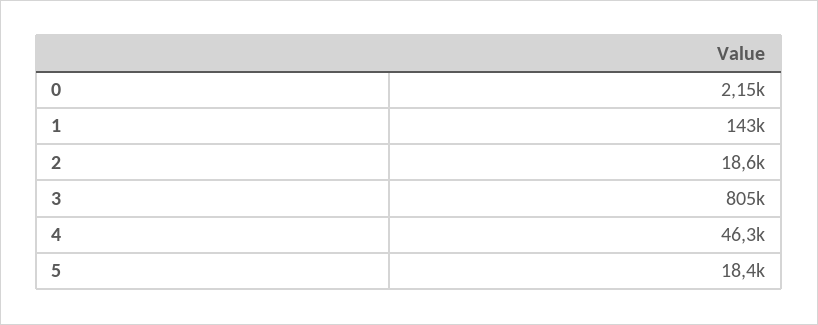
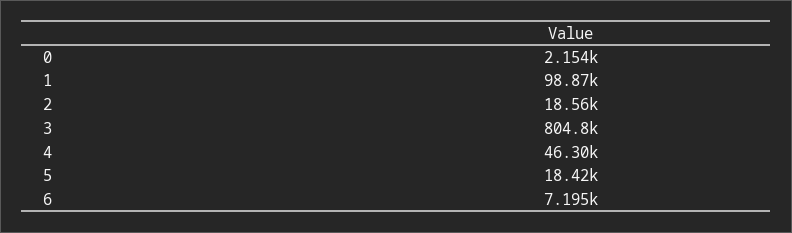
1: 143000 -> 98870
6: none -> 7195

